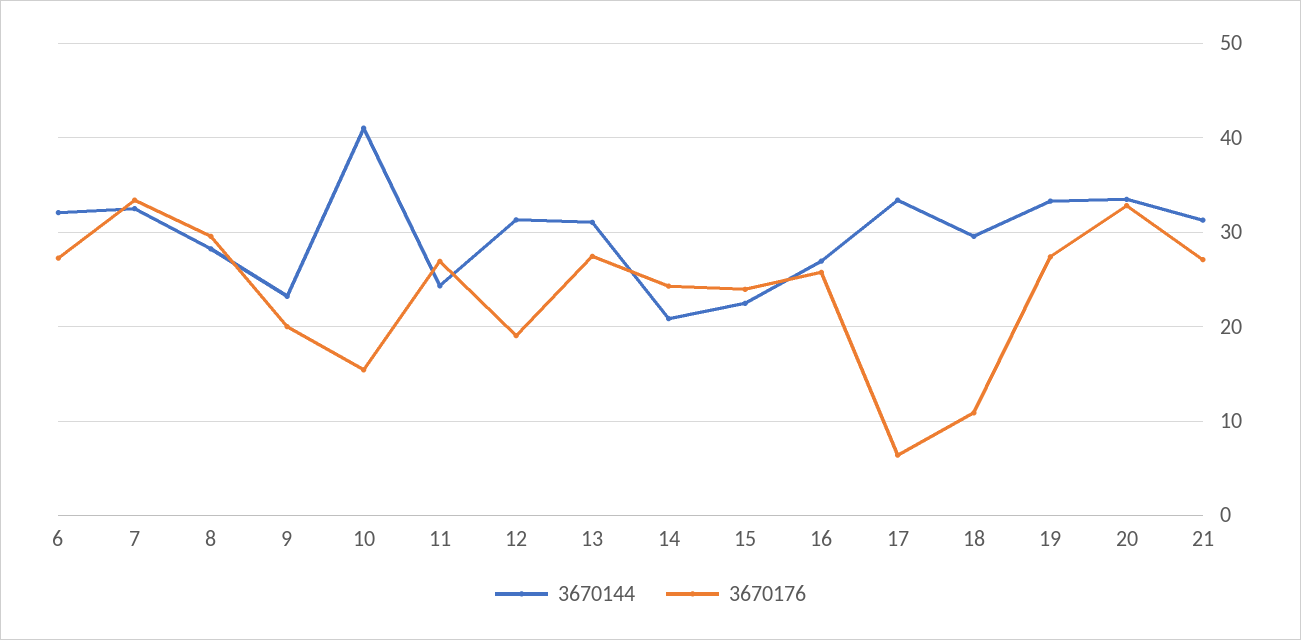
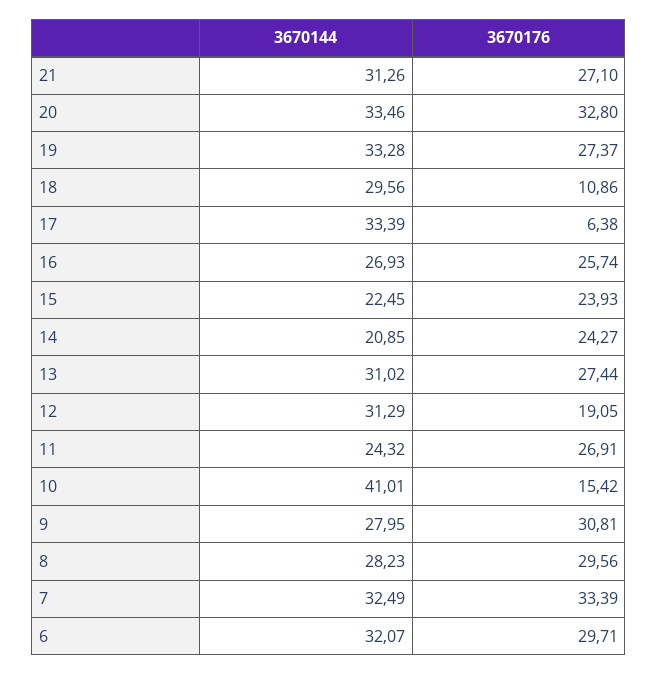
3670176, 6: 27 -> 29.71
3670144, 9: 23 -> 27.95
3670176, 9: 20 -> 30.81

